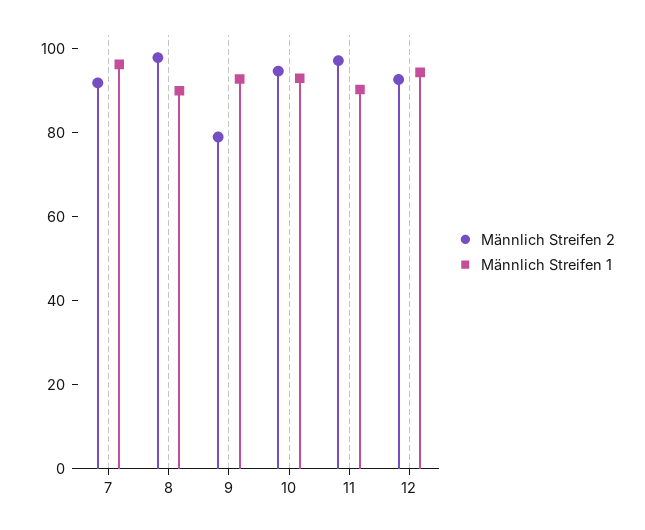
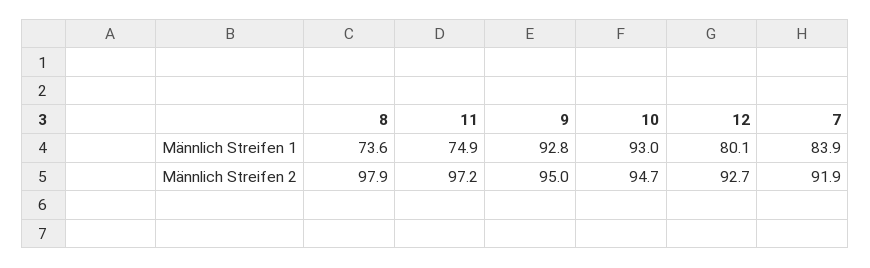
Männlich Streifen 1, 7: 95 -> 83.9
Männlich Streifen 1, 8: 90 -> 73.6
Männlich Streifen 2, 9: 80 -> 95
Männlich Streifen 1, 11: 90 -> 74.9
Männlich Streifen 1, 12: 95 -> 80.1

